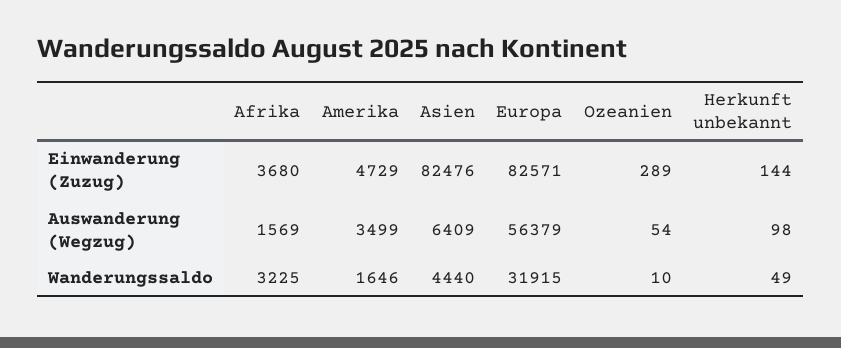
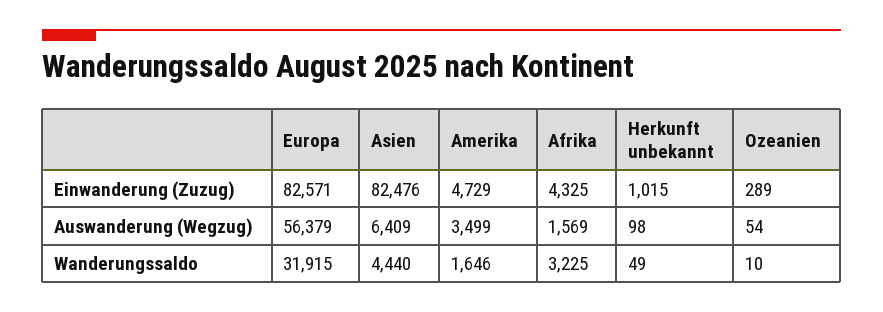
Afrika, Einwanderung (Zuzug): 3680 -> 4325
Herkunft unbekannt, Einwanderung (Zuzug): 144 -> 1015

